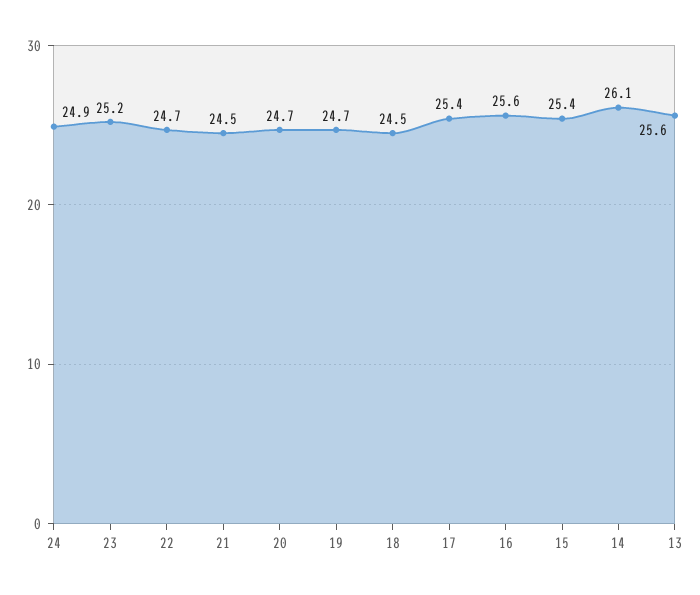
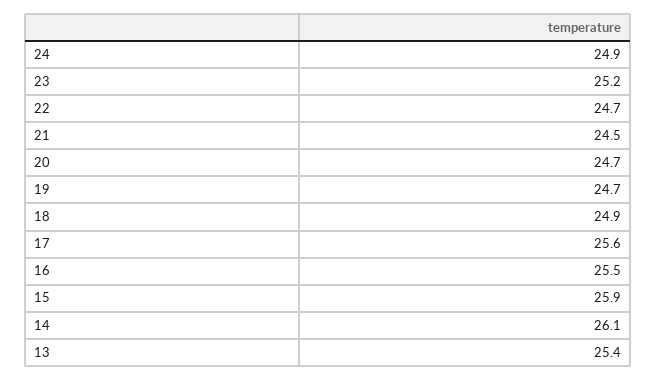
18: 24.5 -> 24.9
17: 25.4 -> 25.6
16: 25.6 -> 25.5
15: 25.4 -> 25.9
13: 25.6 -> 25.4

